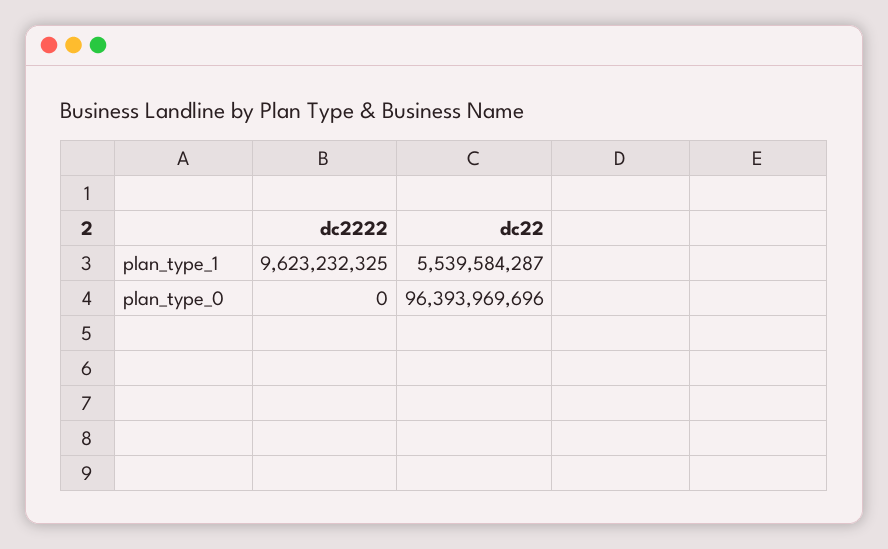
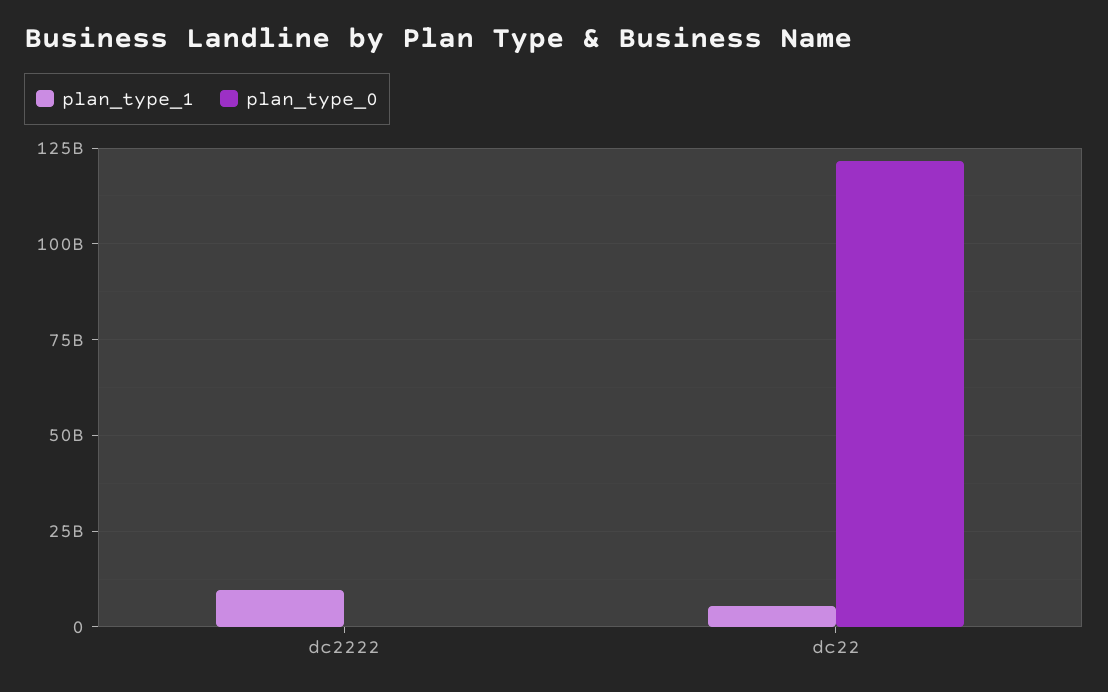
plan_type_0, dc22: 96393969696 -> 122500000000

